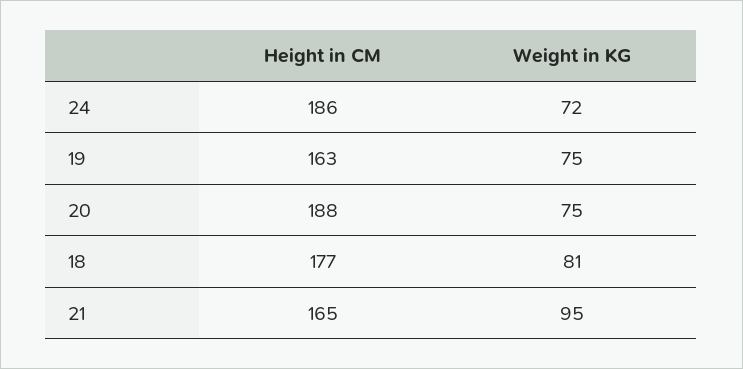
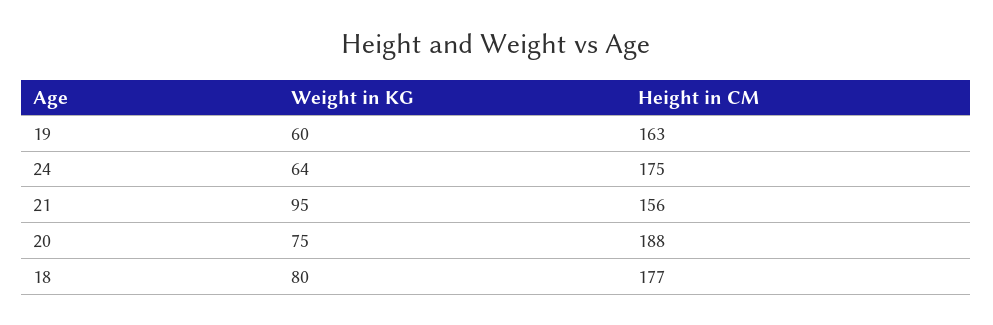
Height in CM, 24: 186 -> 175
Weight in KG, 24: 72 -> 64
Weight in KG, 19: 75 -> 60
Weight in KG, 18: 81 -> 80
Height in CM, 21: 165 -> 156

